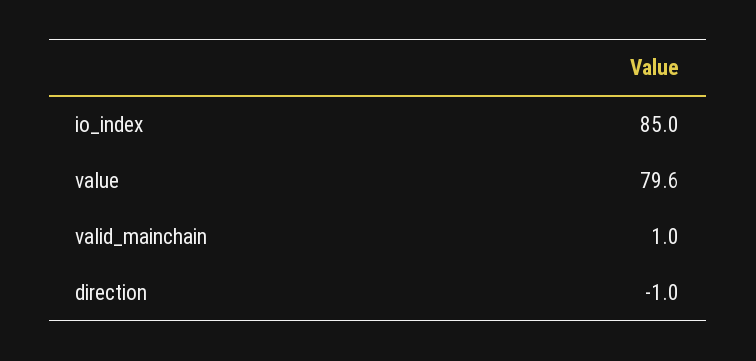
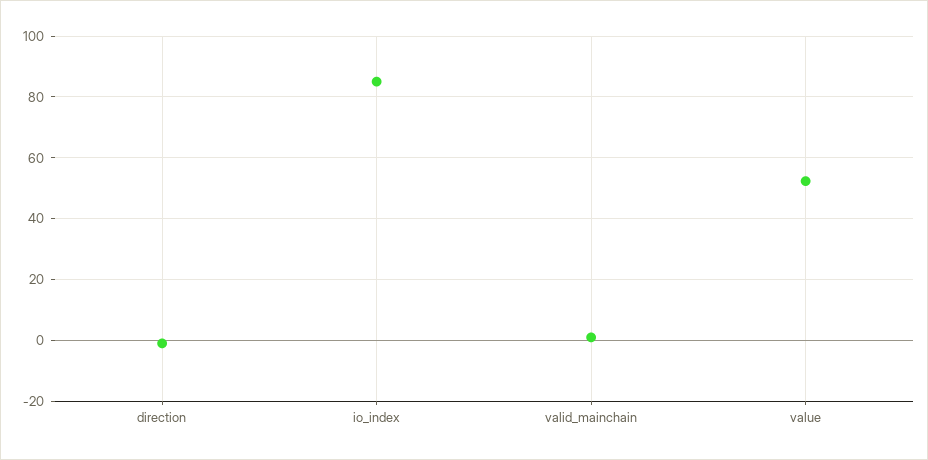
value: 79.6 -> 52

